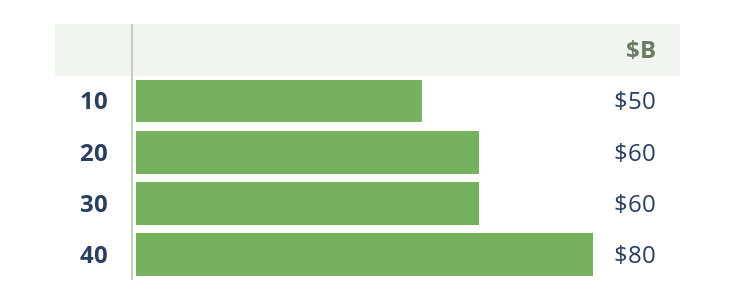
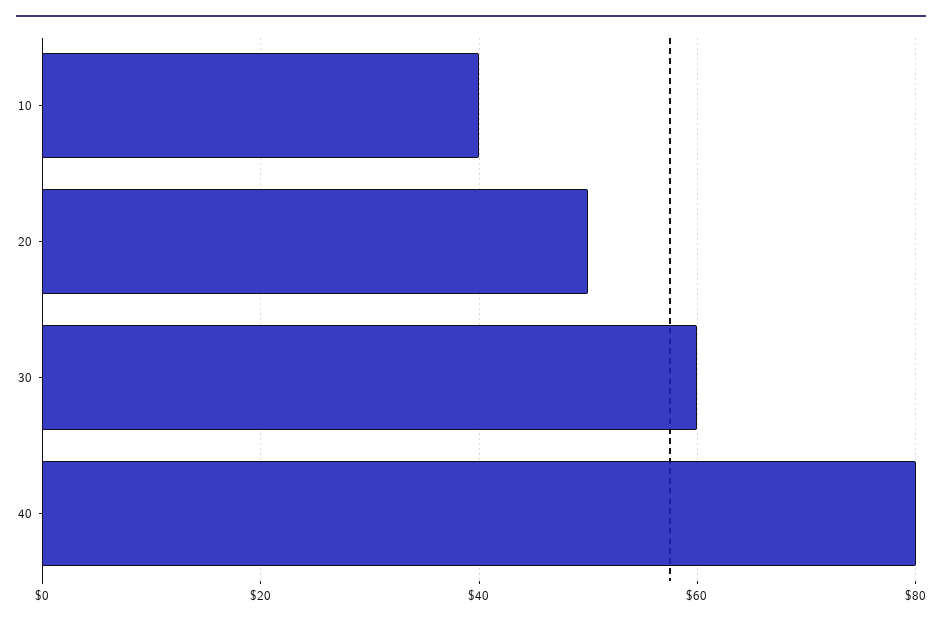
10: 50 -> 40
20: 60 -> 50

